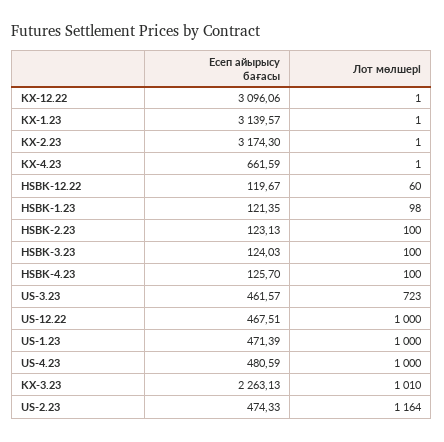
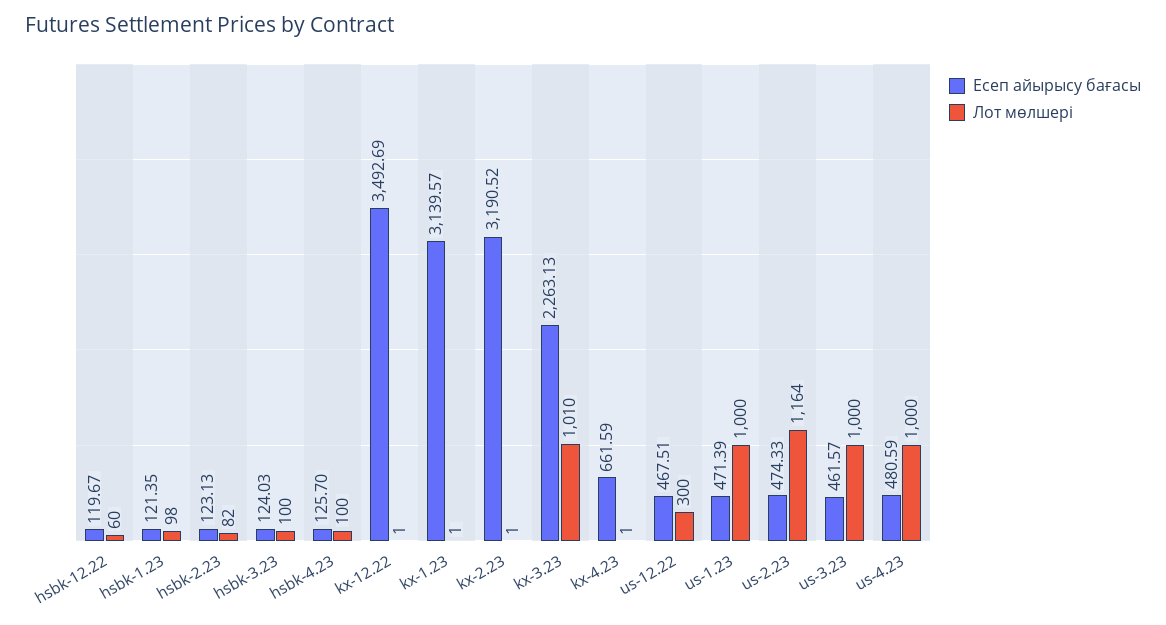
Есеп айырысу бағасы, KX-12.22: 3096.06 -> 3492.69
Есеп айырысу бағасы, KX-2.23: 3174.3 -> 3190.52
Лот мөлшері, HSBK-2.23: 100 -> 82
Лот мөлшері, US-3.23: 723 -> 1000
Лот мөлшері, US-12.22: 1000 -> 300

